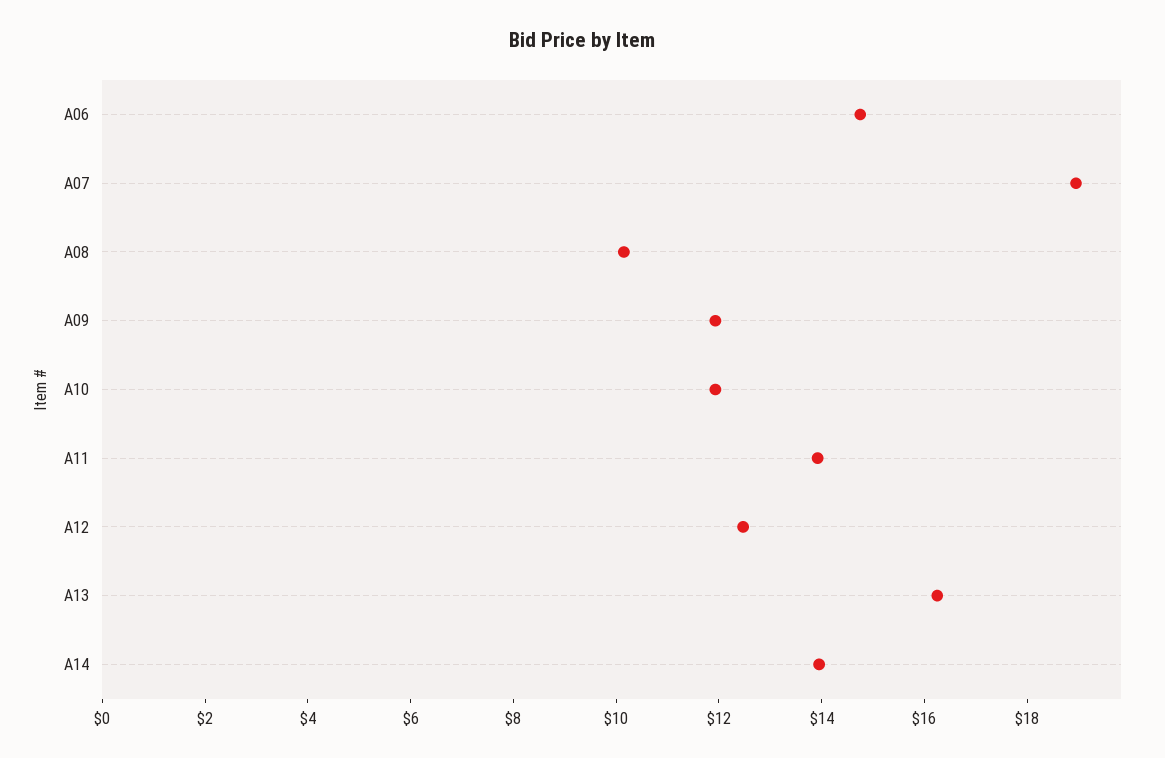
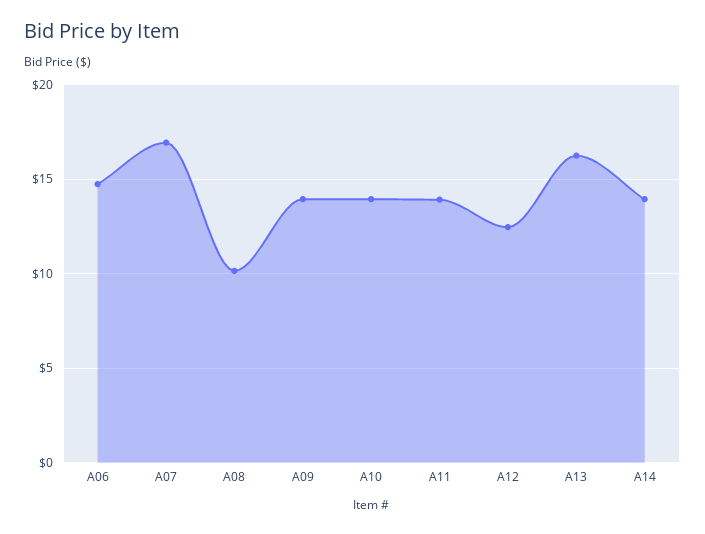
A07: 19 -> 17
A09: 12 -> 14
A10: 12 -> 14

